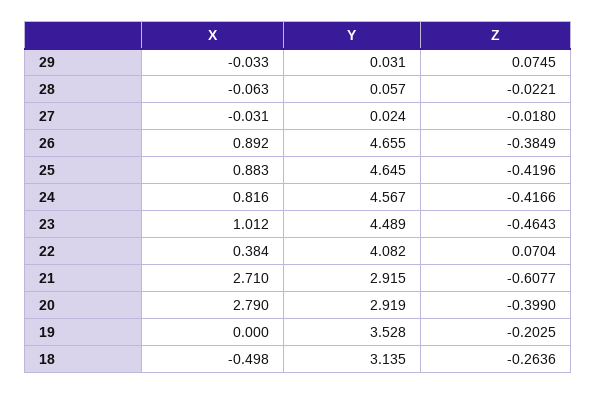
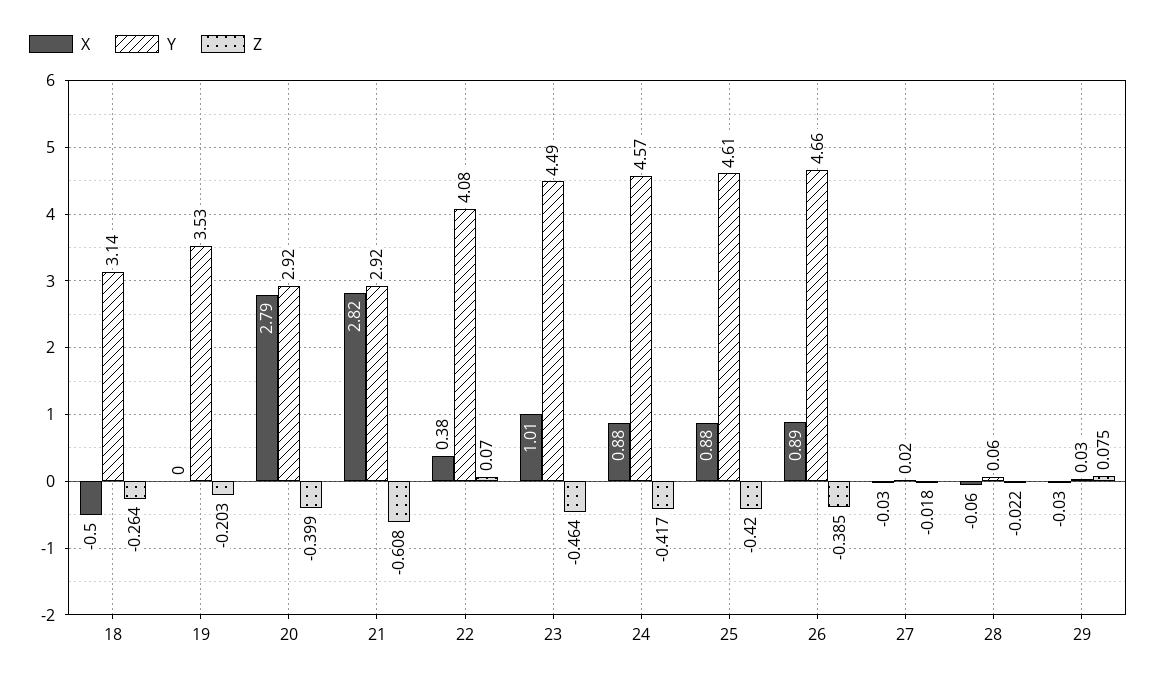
Y, 25: 4.645 -> 4.61
X, 24: 0.816 -> 0.88
X, 21: 2.71 -> 2.82

